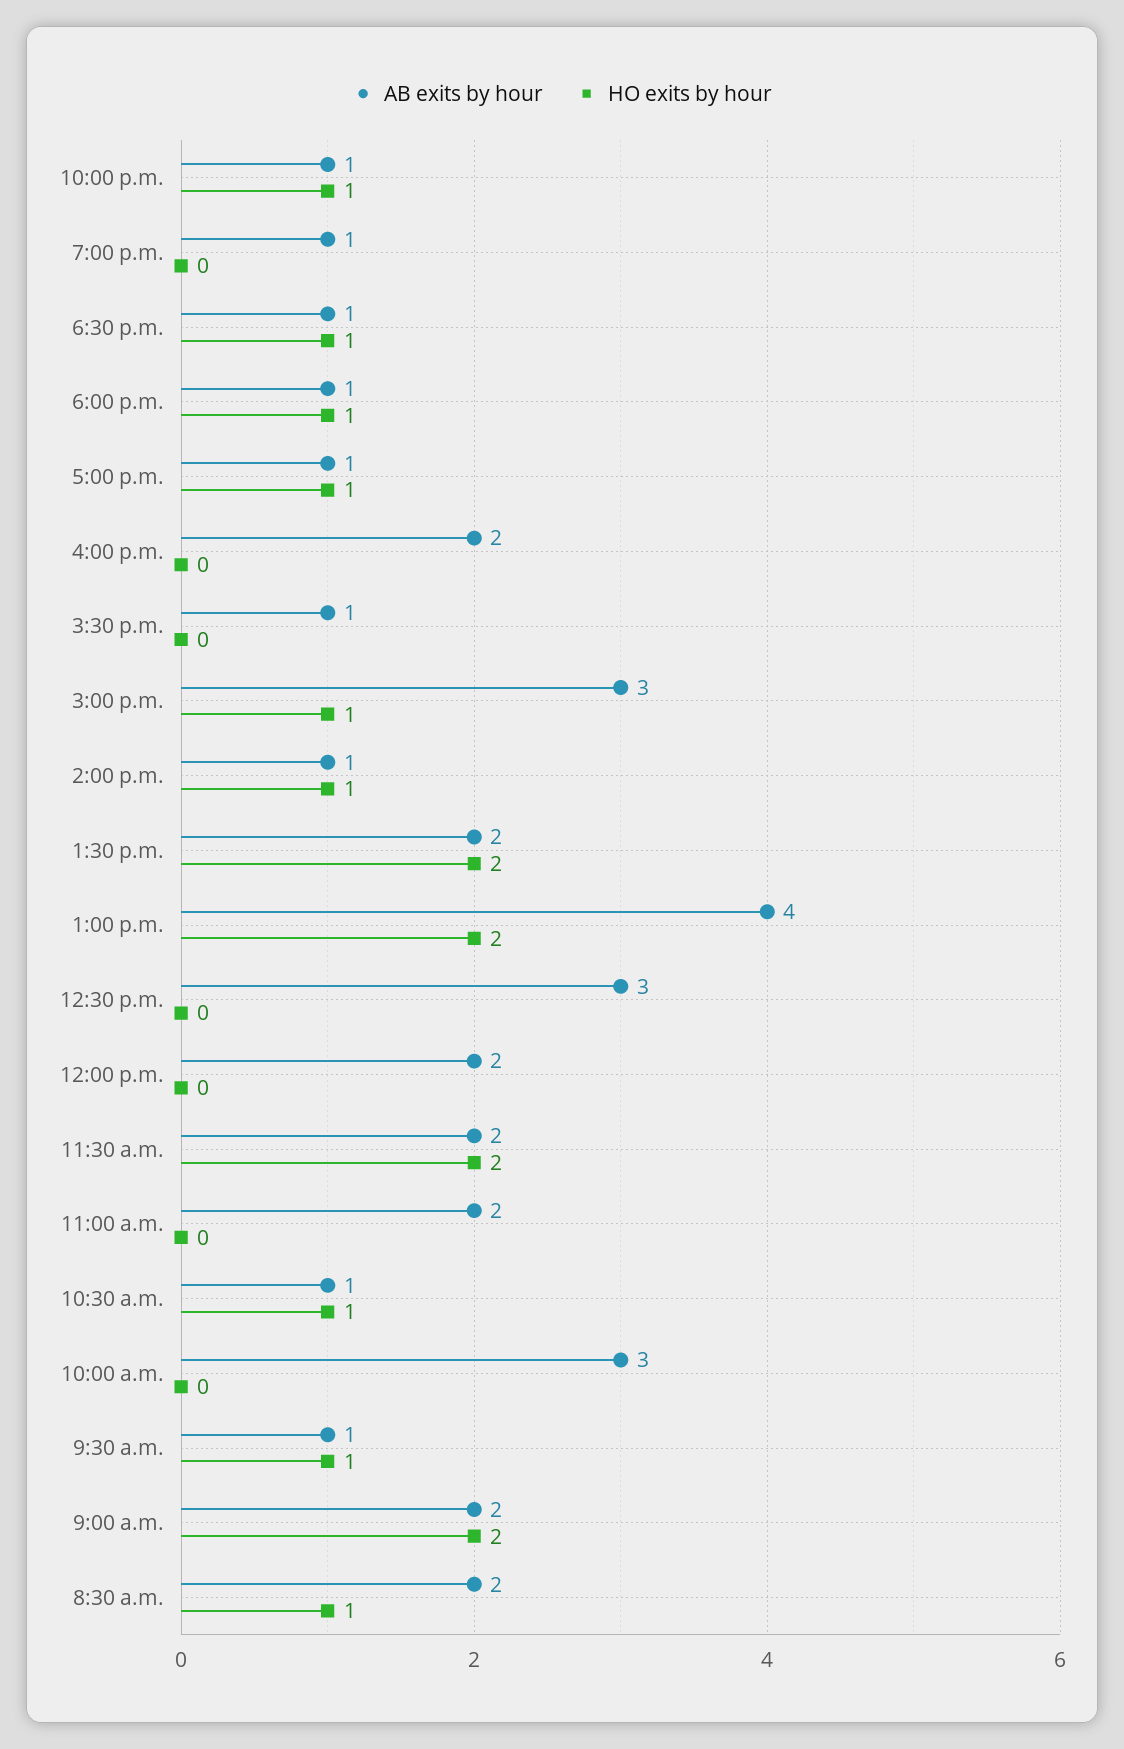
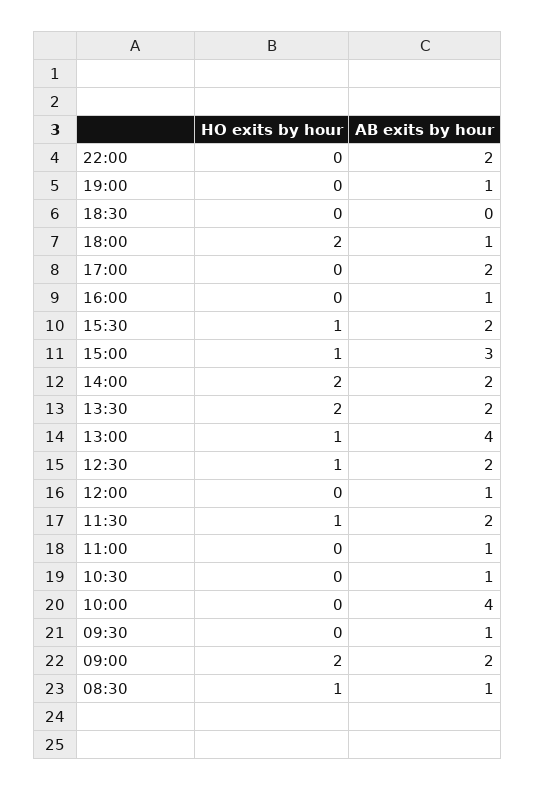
AB exits by hour, 10:00 p.m.: 1 -> 2
HO exits by hour, 10:00 p.m.: 1 -> 0
AB exits by hour, 6:30 p.m.: 1 -> 0
HO exits by hour, 6:30 p.m.: 1 -> 0
HO exits by hour, 6:00 p.m.: 1 -> 2
AB exits by hour, 5:00 p.m.: 1 -> 2
HO exits by hour, 5:00 p.m.: 1 -> 0
AB exits by hour, 4:00 p.m.: 2 -> 1
AB exits by hour, 3:30 p.m.: 1 -> 2
HO exits by hour, 3:30 p.m.: 0 -> 1
AB exits by hour, 2:00 p.m.: 1 -> 2
HO exits by hour, 2:00 p.m.: 1 -> 2
HO exits by hour, 1:00 p.m.: 2 -> 1
AB exits by hour, 12:30 p.m.: 3 -> 2
HO exits by hour, 12:30 p.m.: 0 -> 1
AB exits by hour, 12:00 p.m.: 2 -> 1
HO exits by hour, 11:30 a.m.: 2 -> 1
AB exits by hour, 11:00 a.m.: 2 -> 1
HO exits by hour, 10:30 a.m.: 1 -> 0
AB exits by hour, 10:00 a.m.: 3 -> 4
HO exits by hour, 9:30 a.m.: 1 -> 0
AB exits by hour, 8:30 a.m.: 2 -> 1

